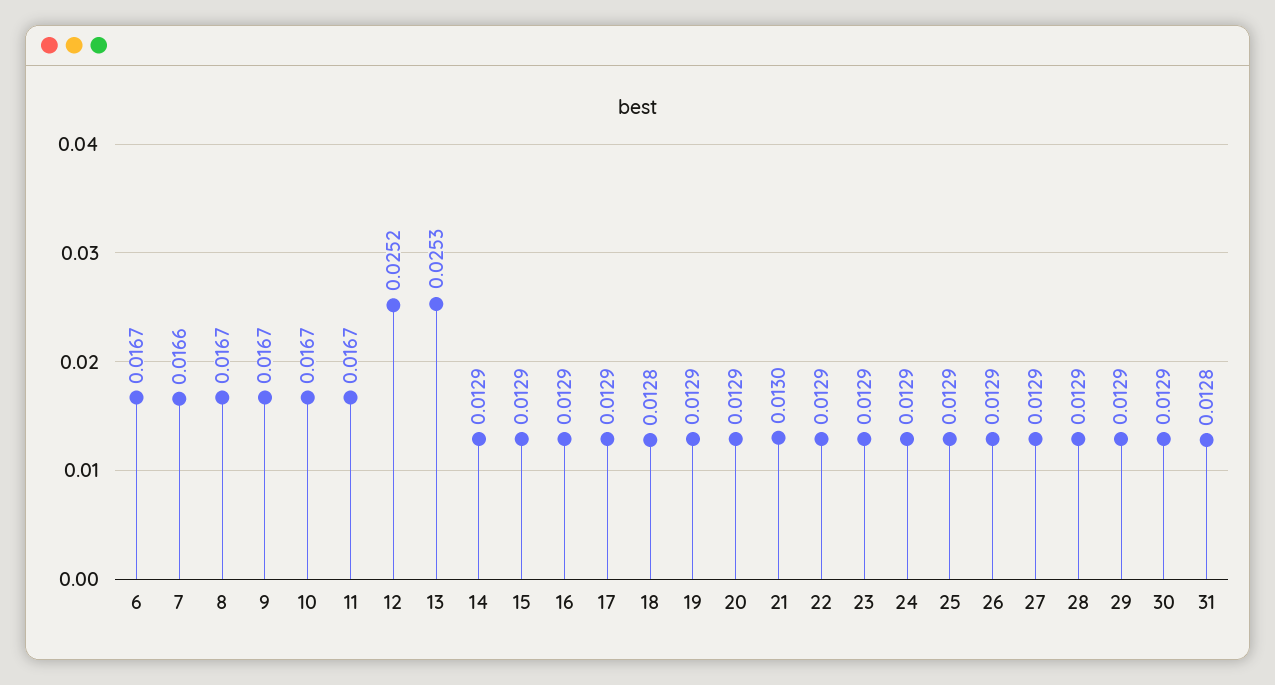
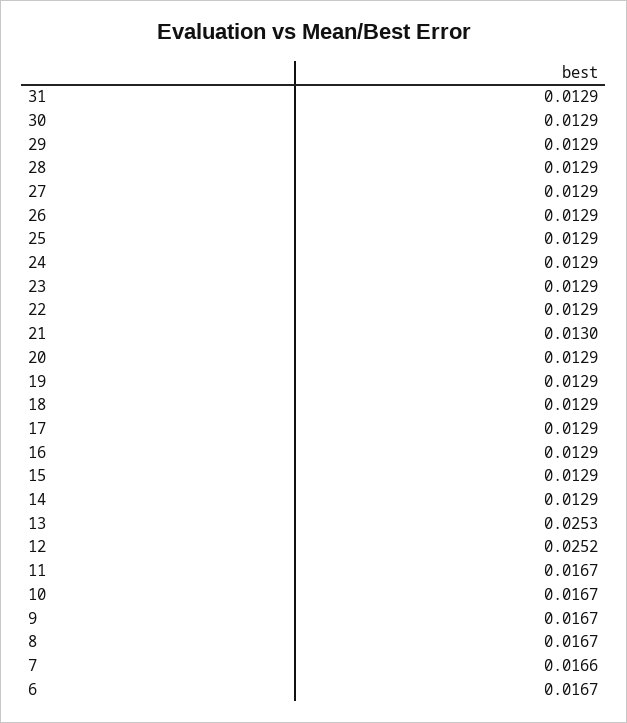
18: 0.0128 -> 0.0129
31: 0.0128 -> 0.0129

